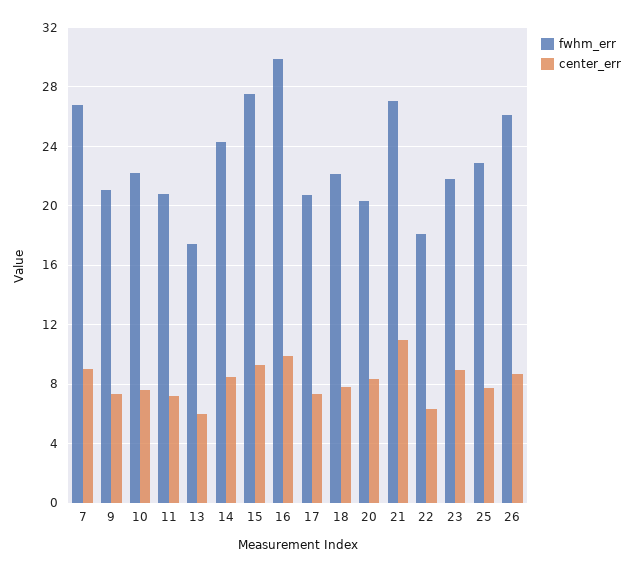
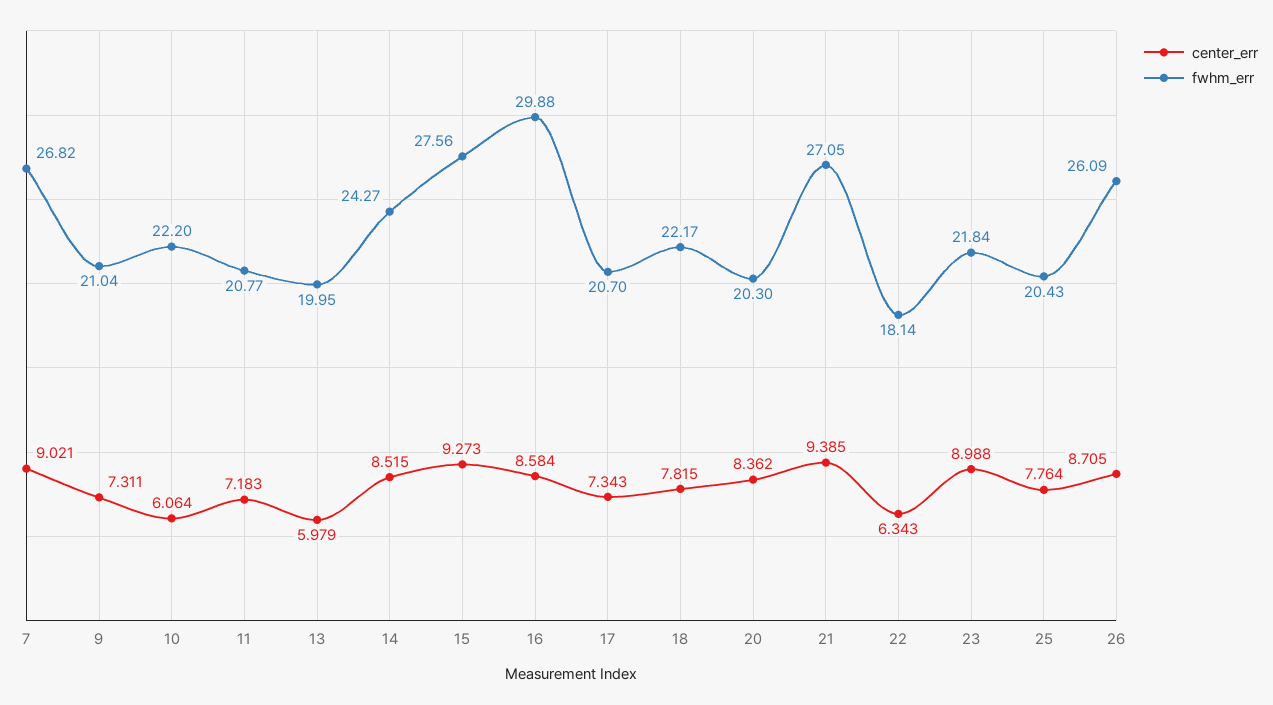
center_err, 10: 7.5 -> 6.064
fwhm_err, 13: 17.5 -> 19.95
center_err, 16: 10 -> 8.584
center_err, 21: 11 -> 9.385
fwhm_err, 25: 23 -> 20.43

